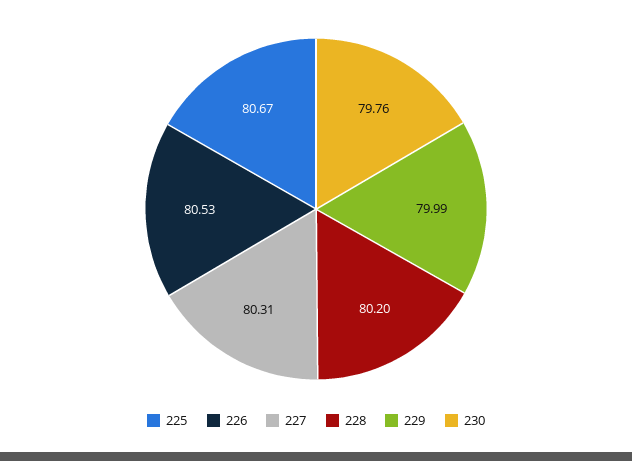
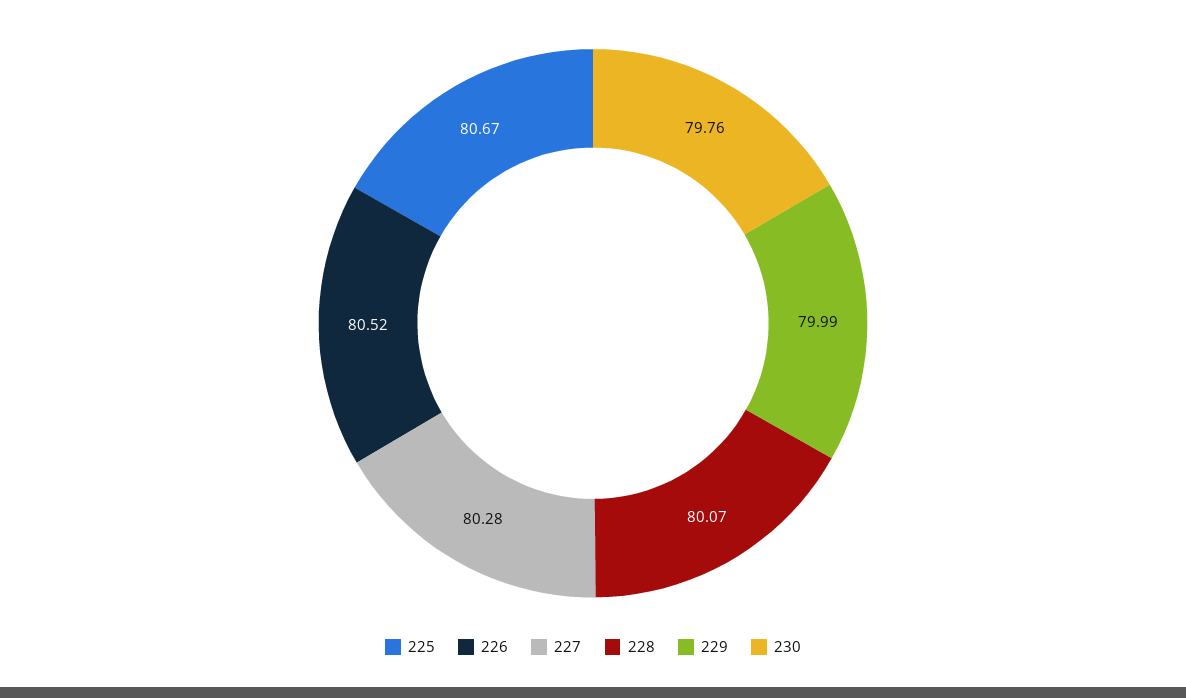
226: 80.53 -> 80.52
227: 80.31 -> 80.28
228: 80.2 -> 80.07

